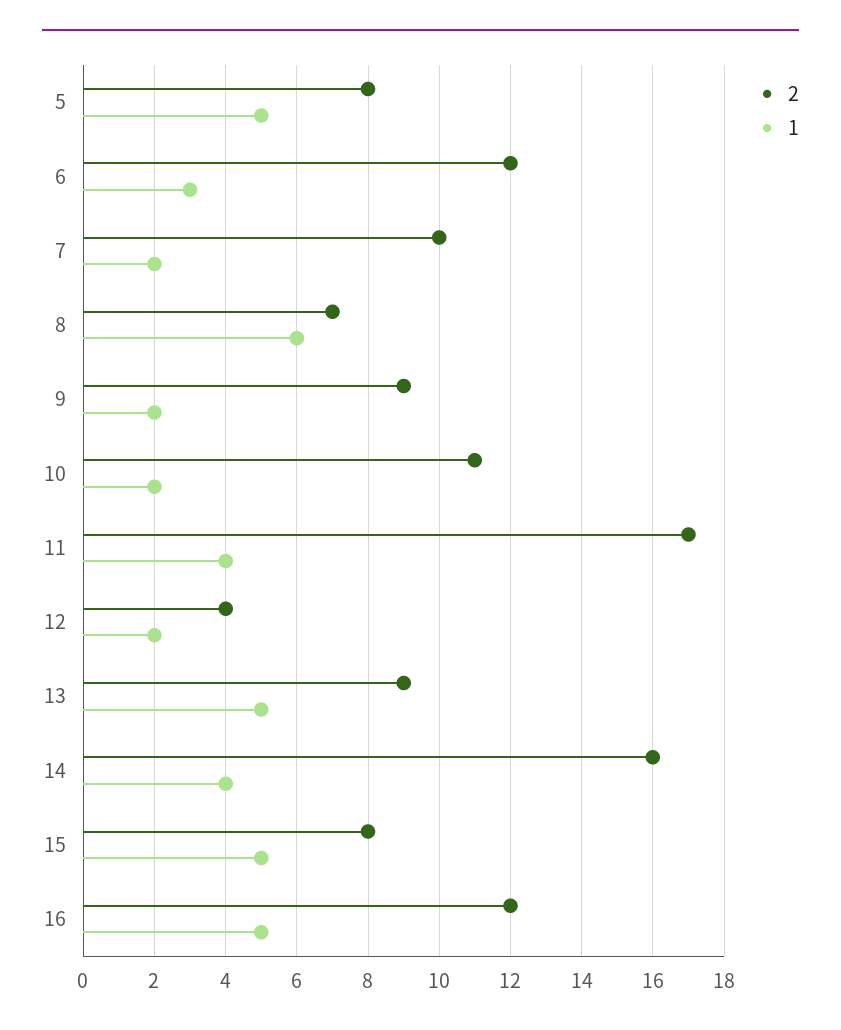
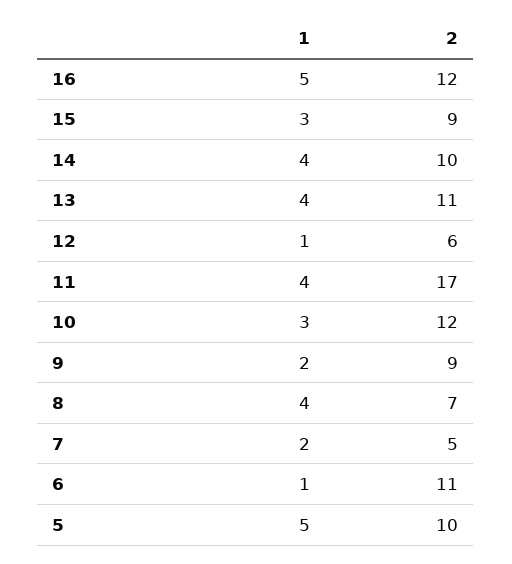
2, 5: 8 -> 10
2, 6: 12 -> 11
1, 6: 3 -> 1
2, 7: 10 -> 5
1, 8: 6 -> 4
2, 10: 11 -> 12
1, 10: 2 -> 3
2, 12: 4 -> 6
1, 12: 2 -> 1
2, 13: 9 -> 11
1, 13: 5 -> 4
2, 14: 16 -> 10
2, 15: 8 -> 9
1, 15: 5 -> 3

